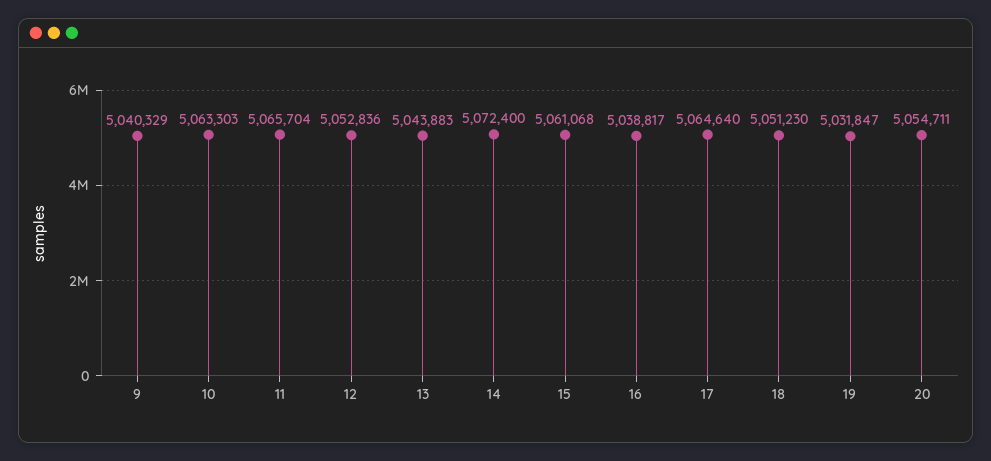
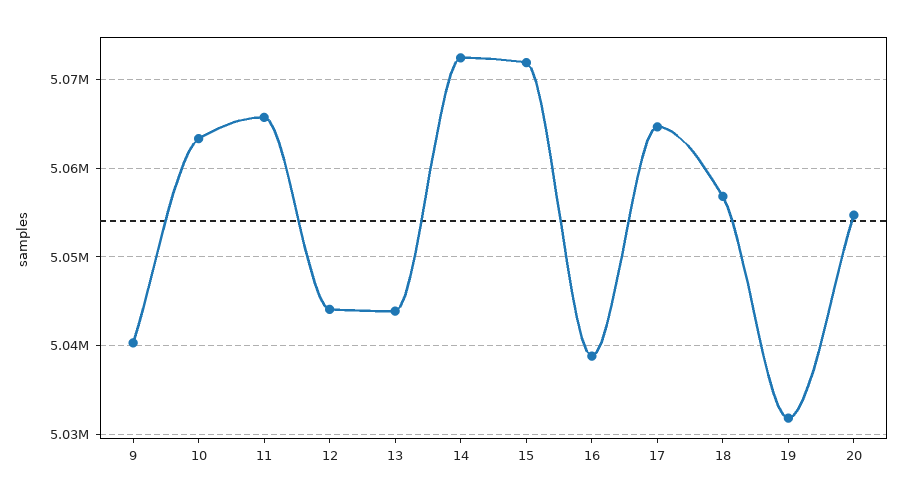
12: 5052836 -> 5044000
15: 5061068 -> 5072000
18: 5051230 -> 5057000

